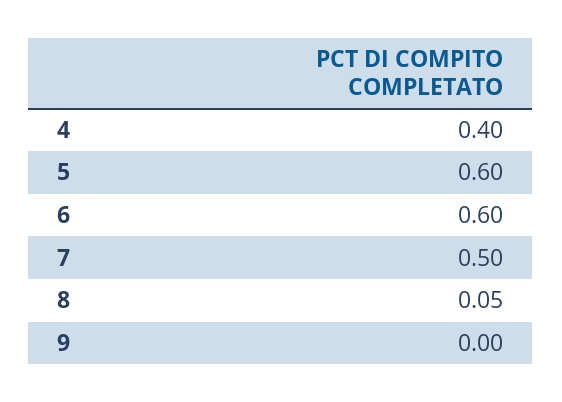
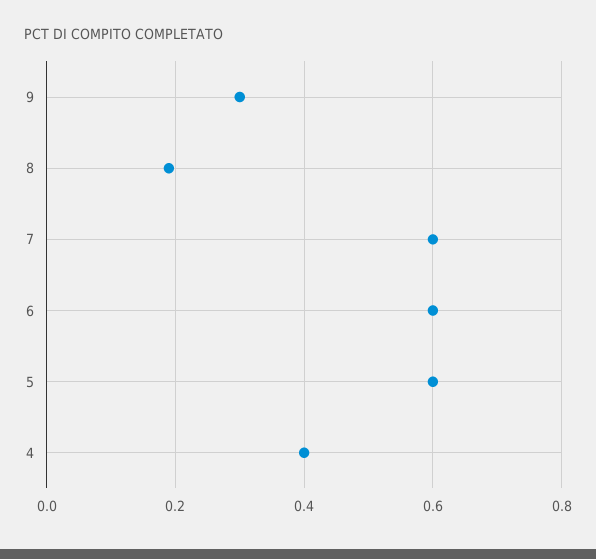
7: 0.5 -> 0.6
8: 0.05 -> 0.2
9: 0 -> 0.3

